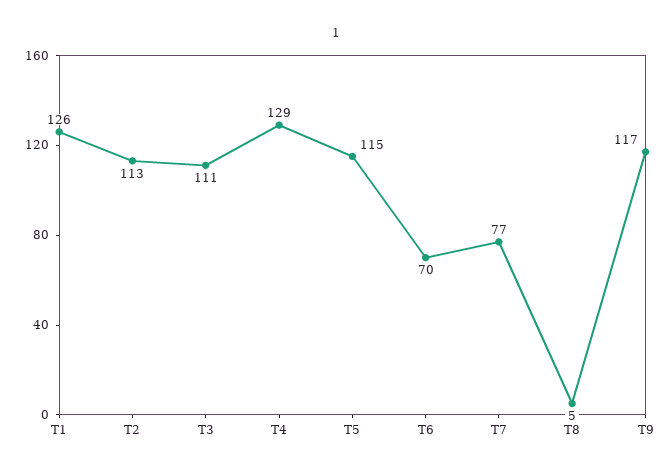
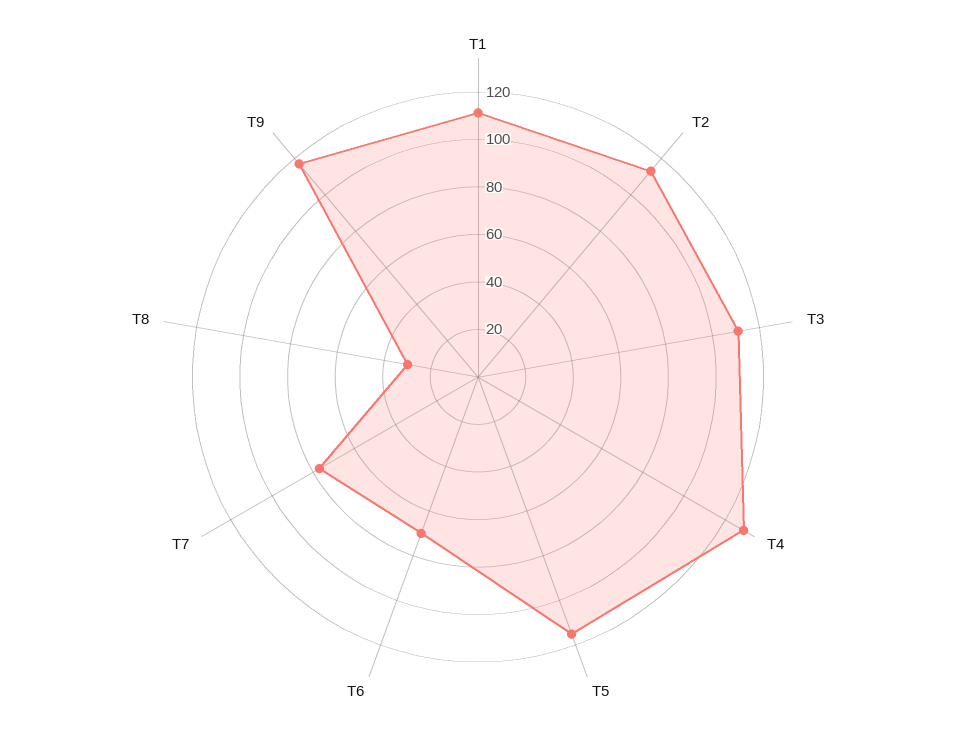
T1: 126 -> 110
T8: 5 -> 30

